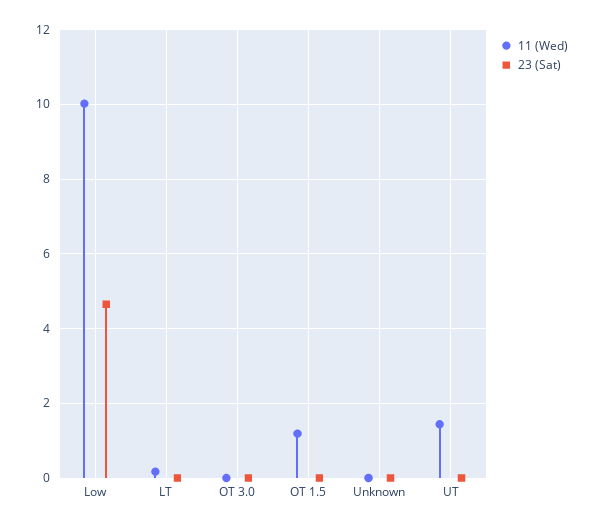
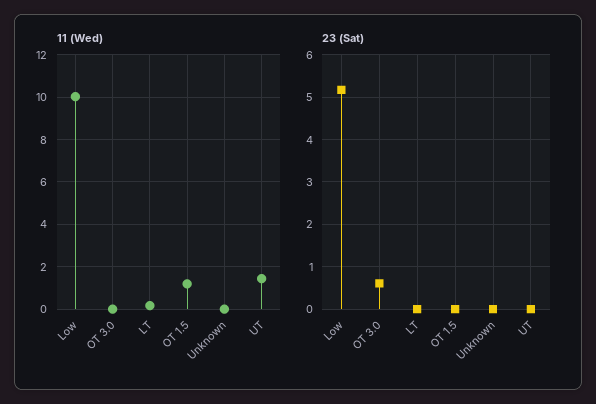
23 (Sat), Low: 4.6 -> 5.2
23 (Sat), OT 3.0: 0 -> 0.6

